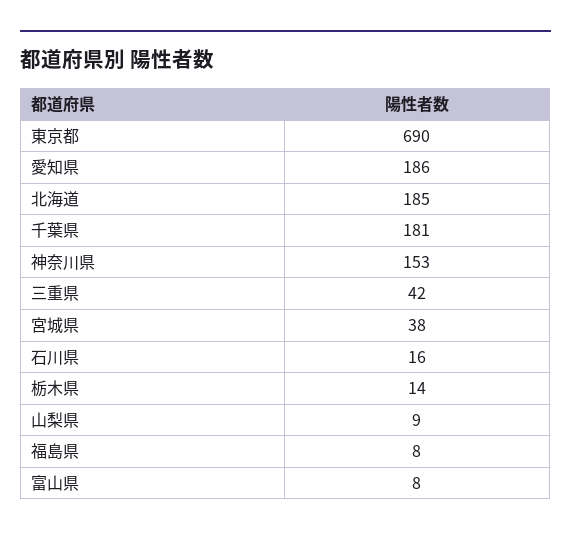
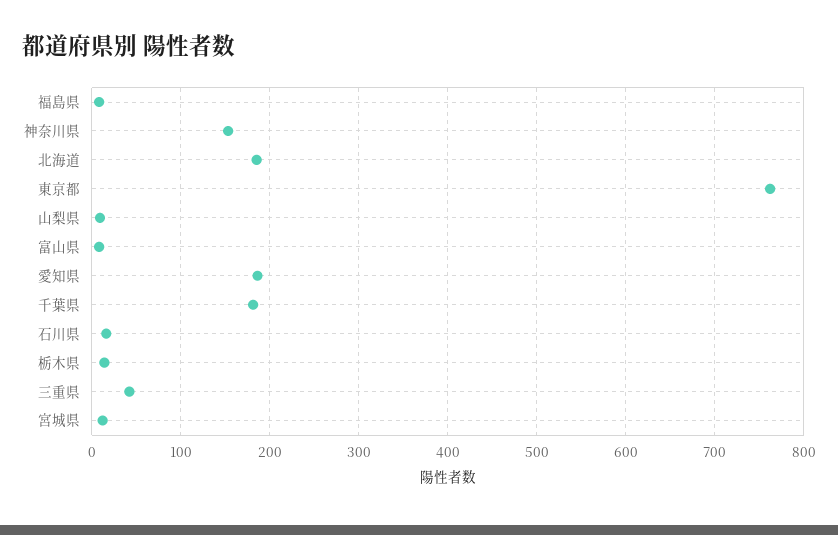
東京都: 690 -> 760
宮城県: 38 -> 10

